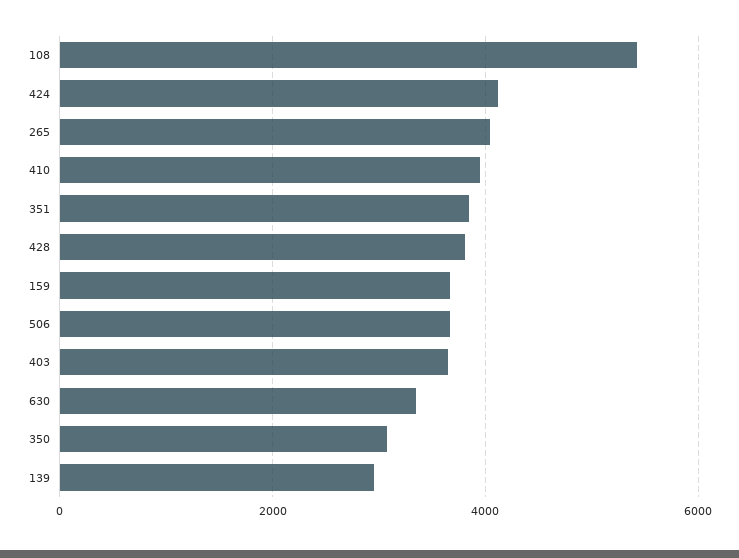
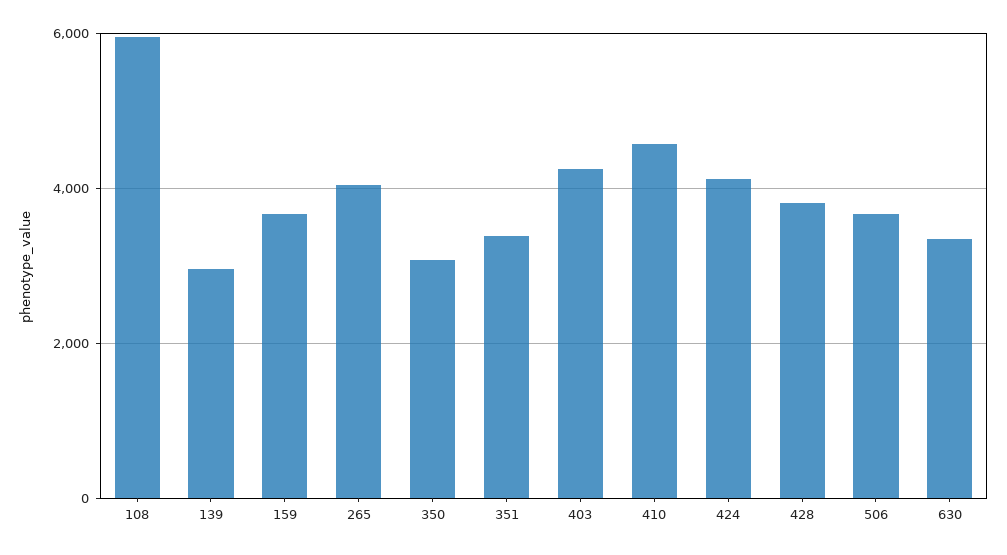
108: 5400 -> 6000
410: 4000 -> 4600
351: 3800 -> 3400
403: 3600 -> 4200

